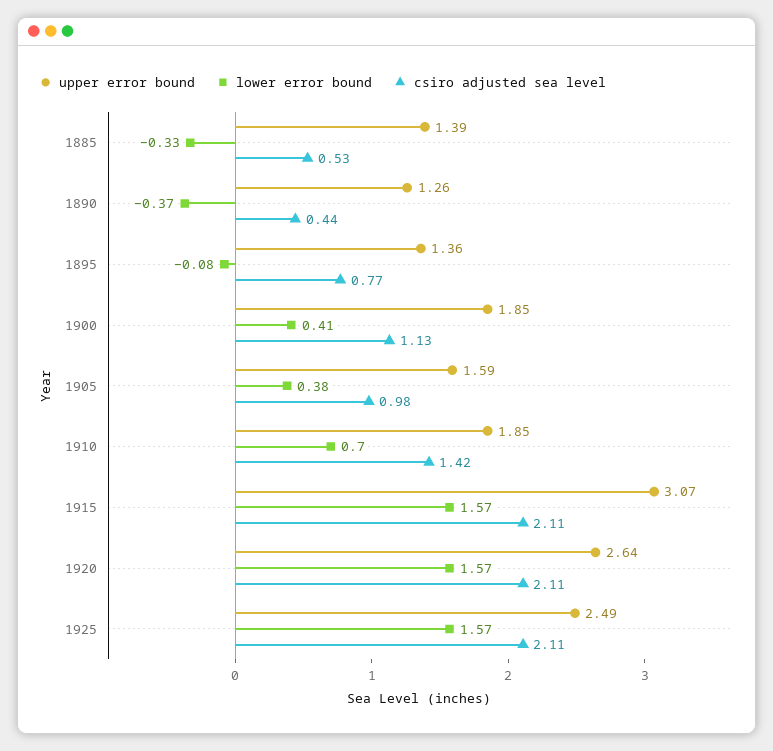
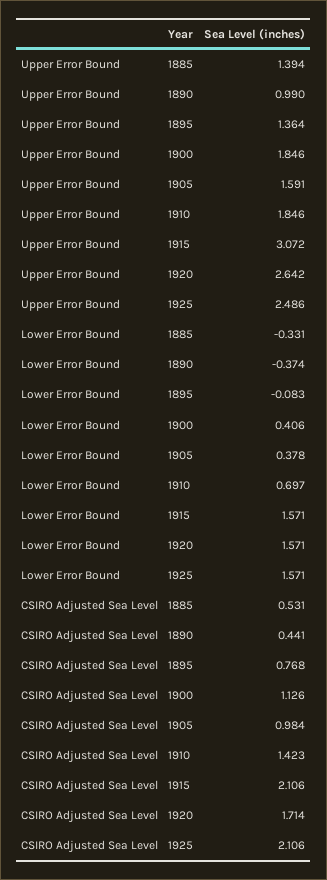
upper error bound, 1890: 1.26 -> 0.99
csiro adjusted sea level, 1920: 2.11 -> 1.714

